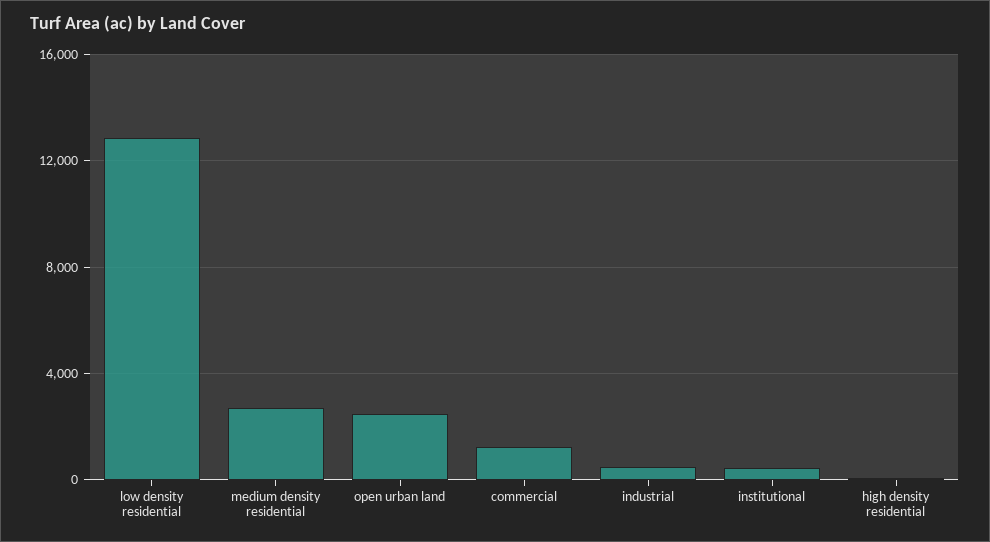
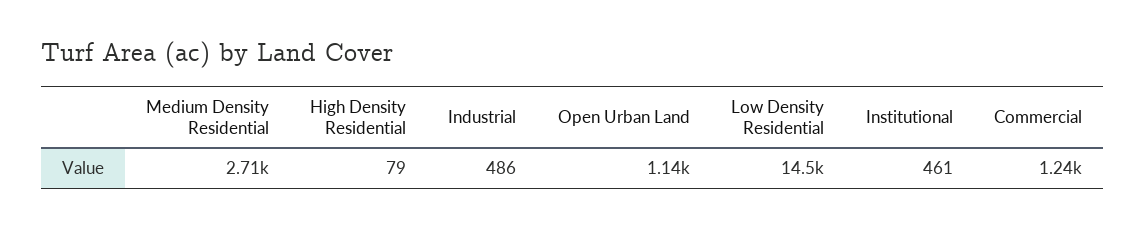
low density residential: 13000 -> 14500
open urban land: 2500 -> 1140

